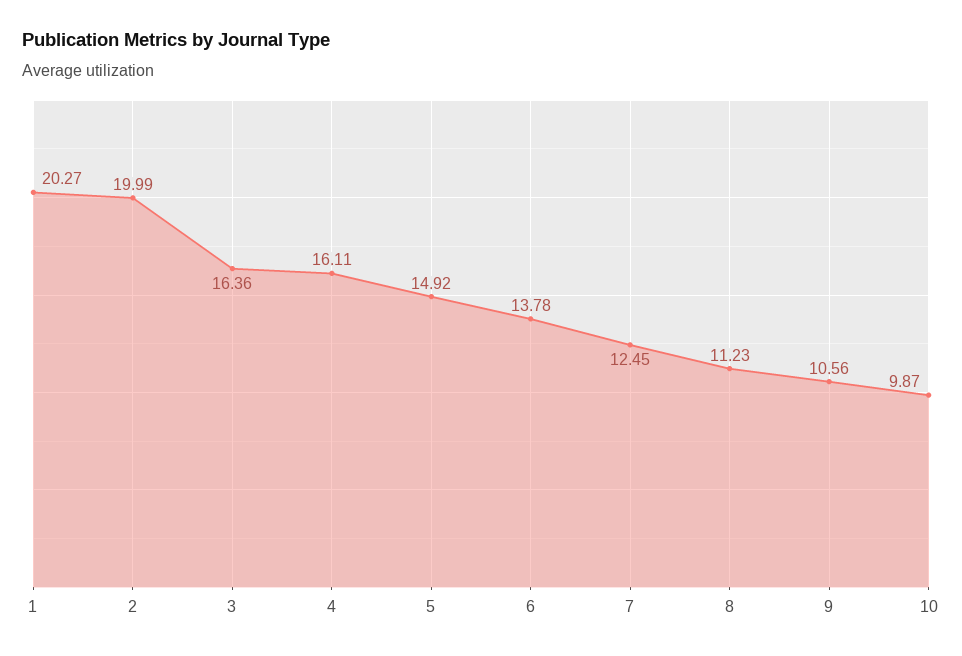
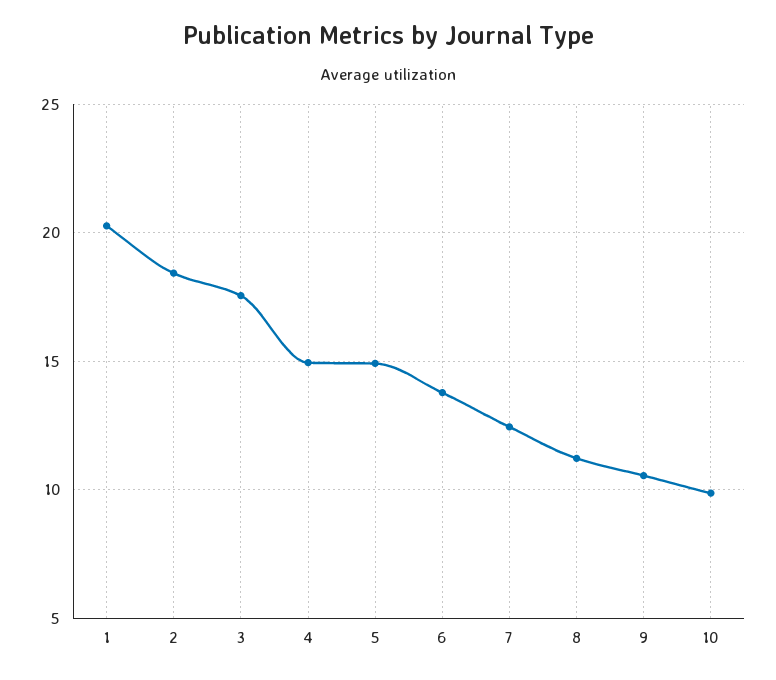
2: 19.99 -> 18.5
3: 16.36 -> 17.5
4: 16.11 -> 15

